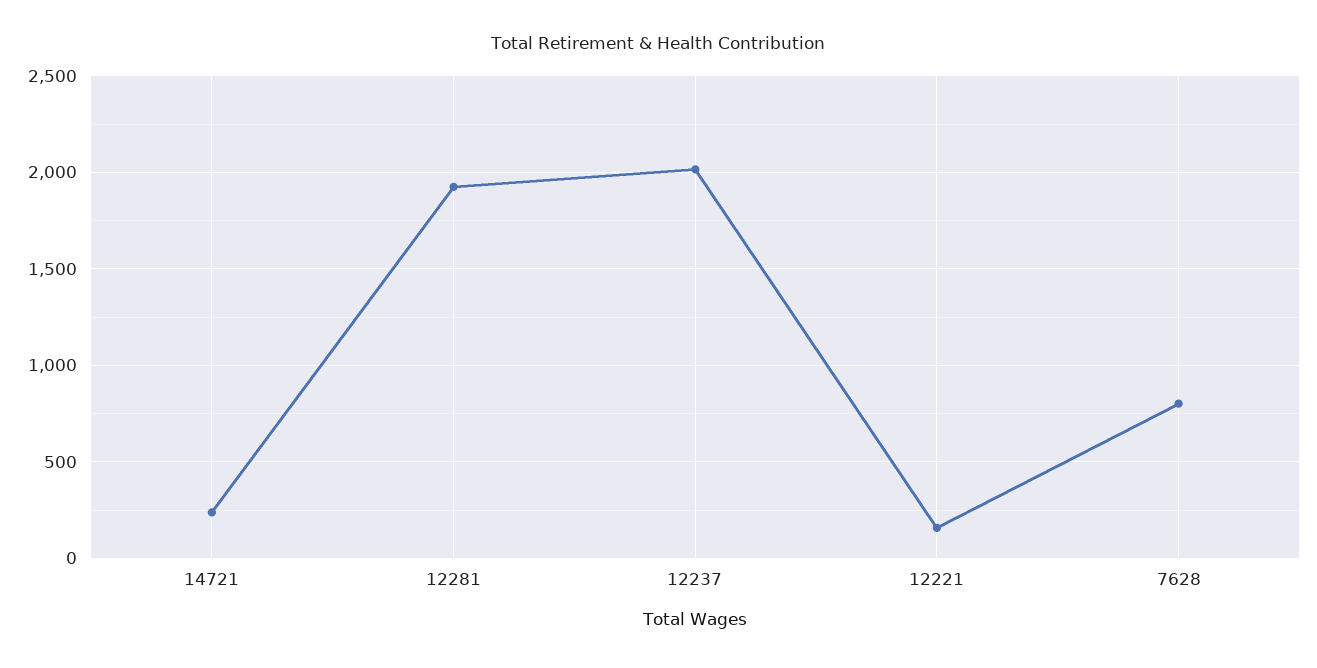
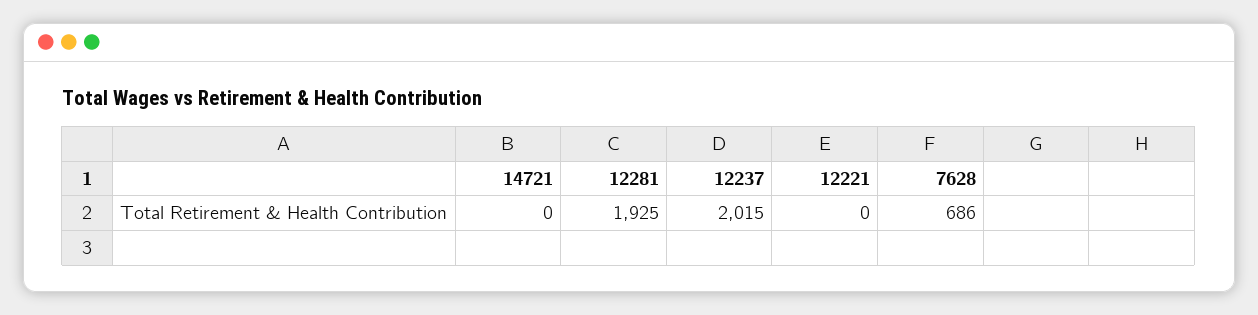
14721: 250 -> 0
12221: 150 -> 0
7628: 800 -> 686

